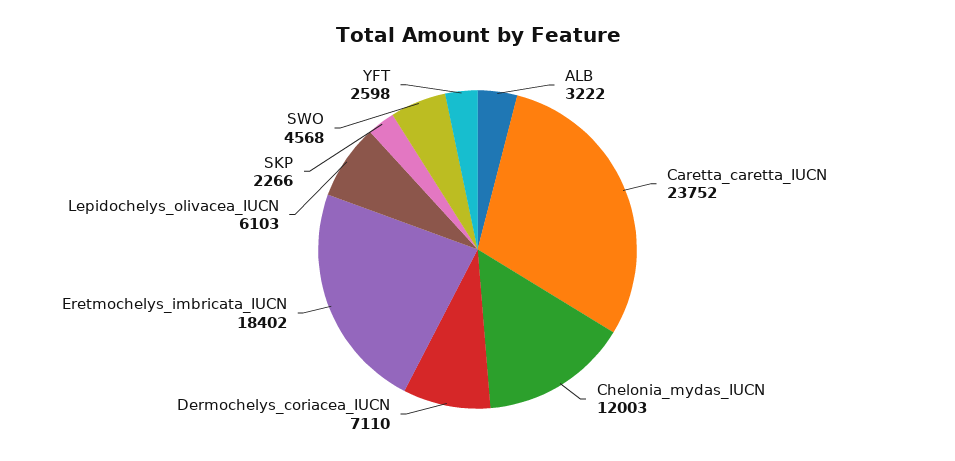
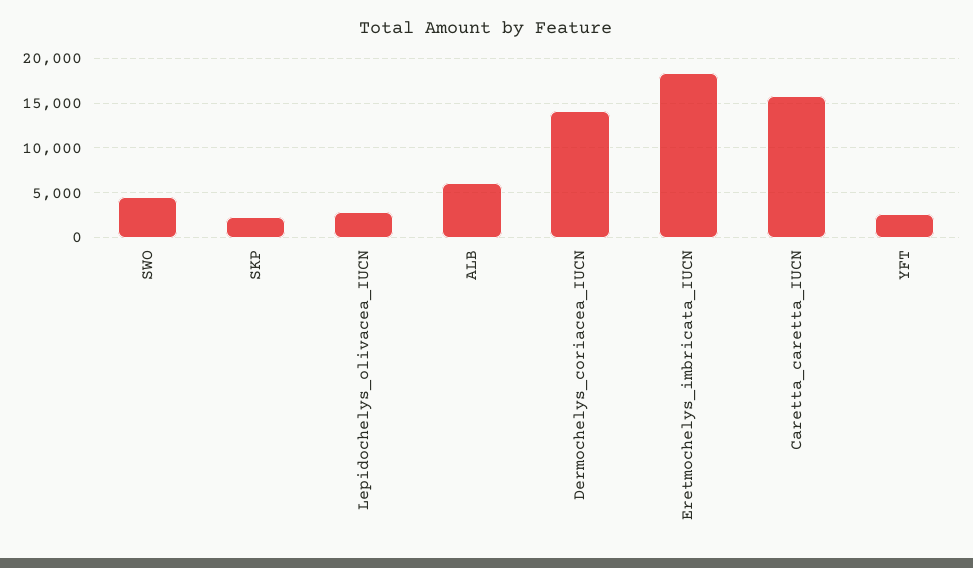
ALB: 3222 -> 6000
Caretta_caretta_IUCN: 23752 -> 16000
Chelonia_mydas_IUCN: 12003 -> none
Dermochelys_coriacea_IUCN: 7110 -> 14000
Lepidochelys_olivacea_IUCN: 6103 -> 3000

